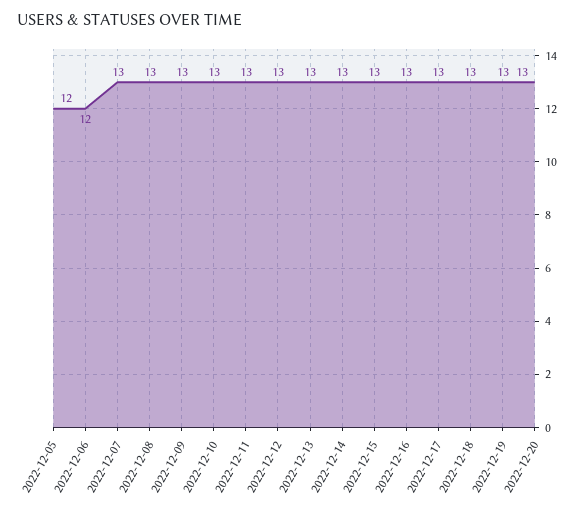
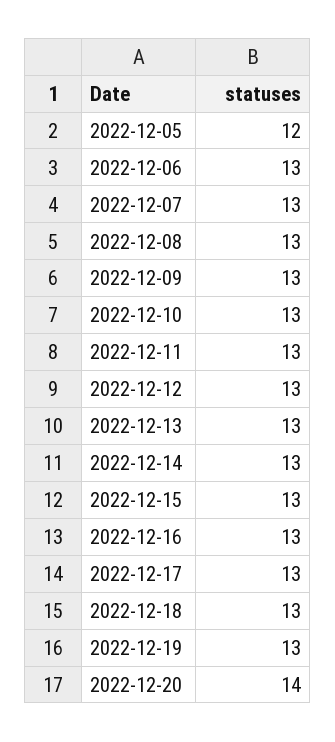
2022-12-06: 12 -> 13
2022-12-20: 13 -> 14

